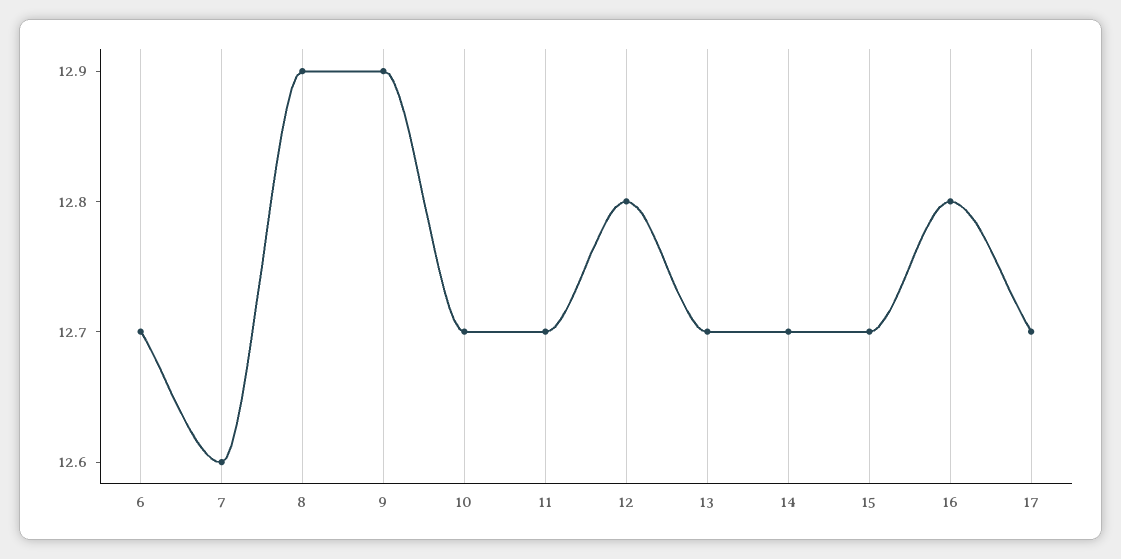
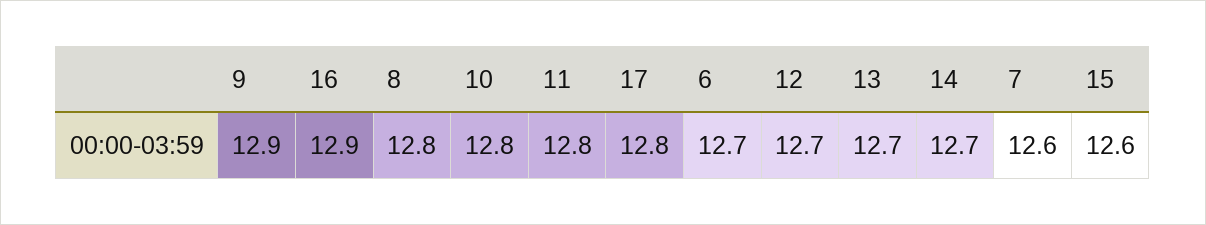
8: 12.9 -> 12.8
10: 12.7 -> 12.8
11: 12.7 -> 12.8
12: 12.8 -> 12.7
15: 12.7 -> 12.6
16: 12.8 -> 12.9
17: 12.7 -> 12.8

